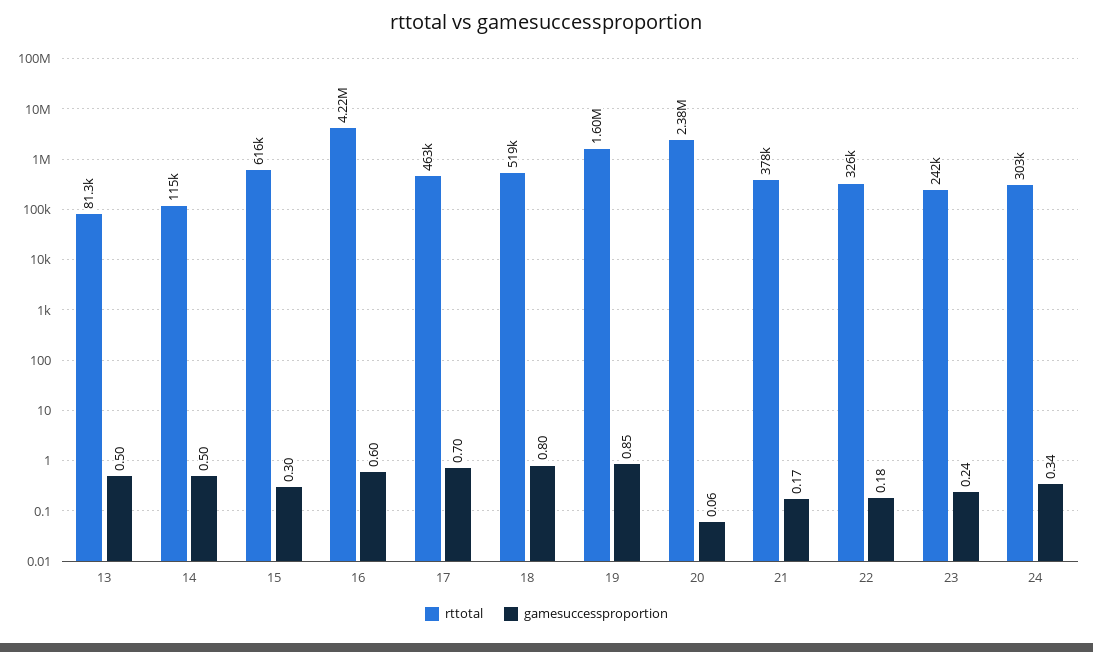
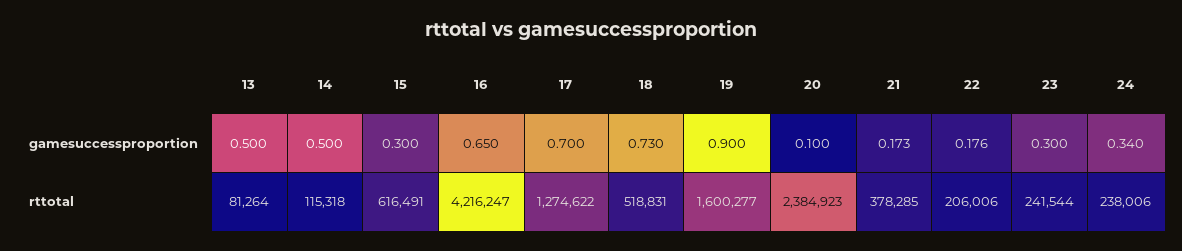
gamesuccessproportion, 16: 0.6 -> 0.65
rttotal, 17: 463000 -> 1274622
gamesuccessproportion, 18: 0.8 -> 0.73
gamesuccessproportion, 19: 0.85 -> 0.9
gamesuccessproportion, 20: 0.06 -> 0.1
rttotal, 22: 326000 -> 206006
gamesuccessproportion, 23: 0.24 -> 0.3
rttotal, 24: 303000 -> 238006

